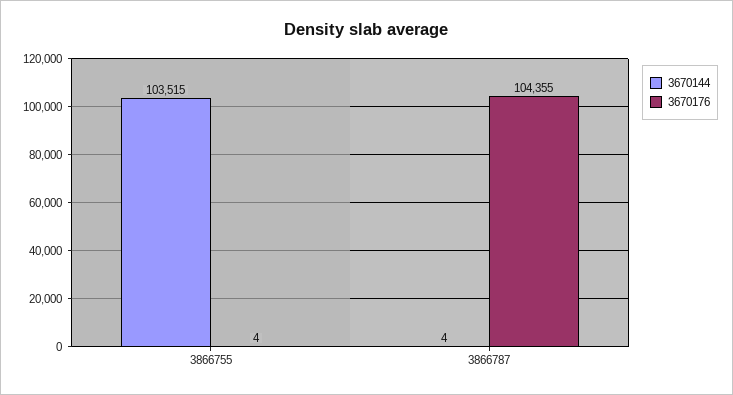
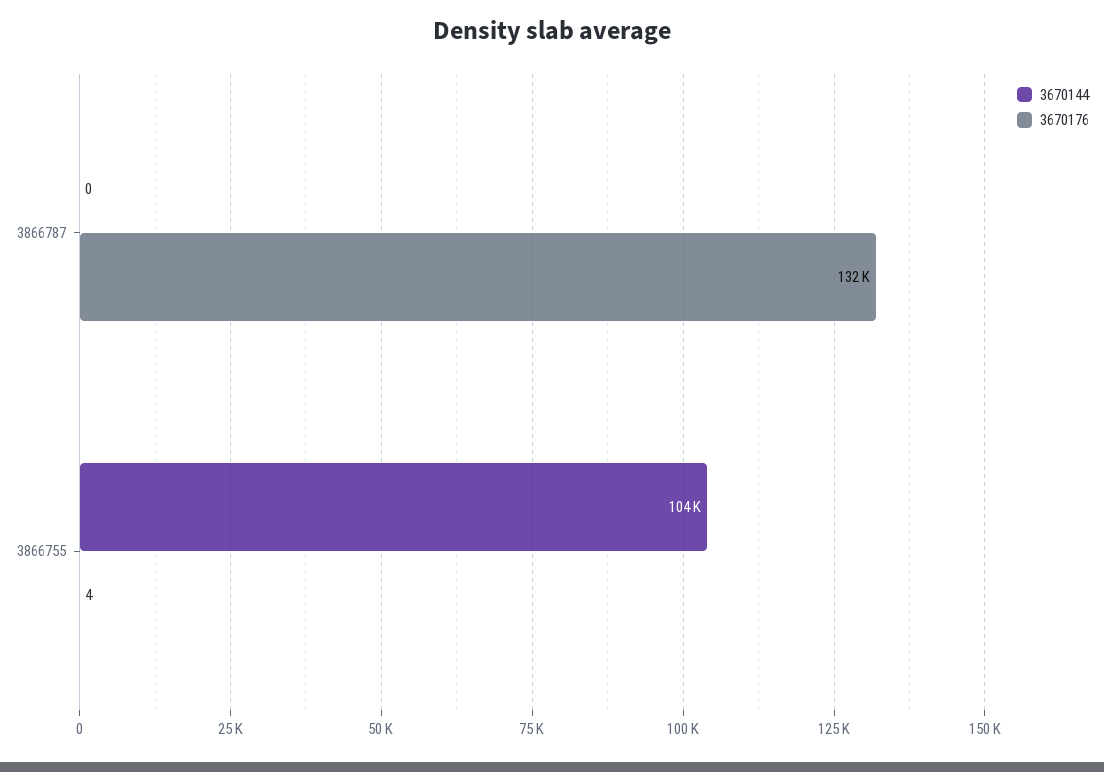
3670144, 3866787: 4 -> 0
3670176, 3866787: 104355 -> 132000

